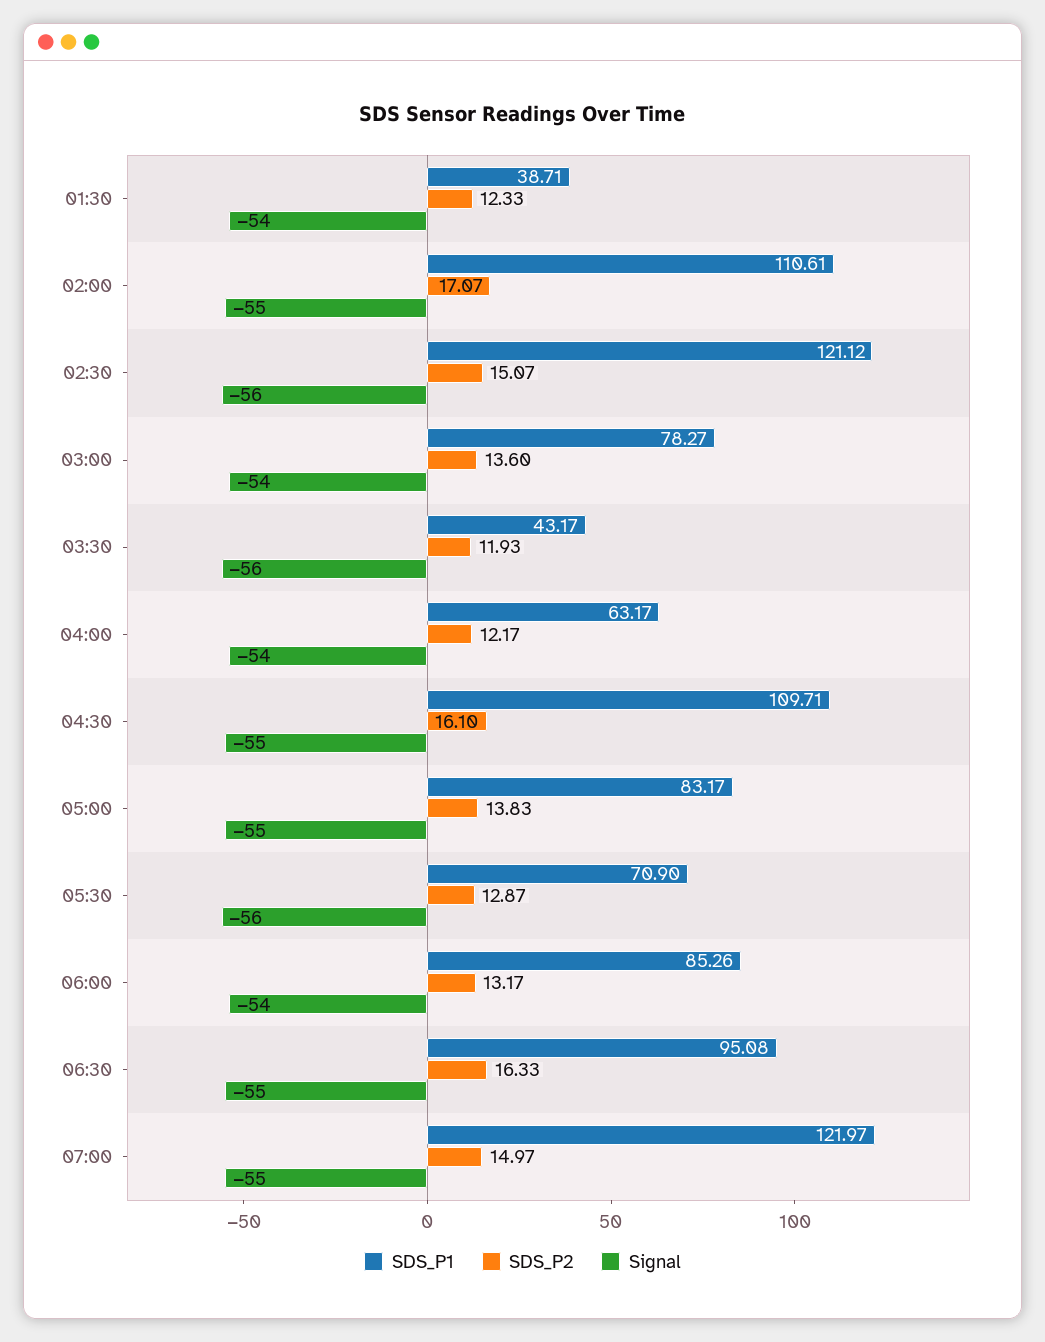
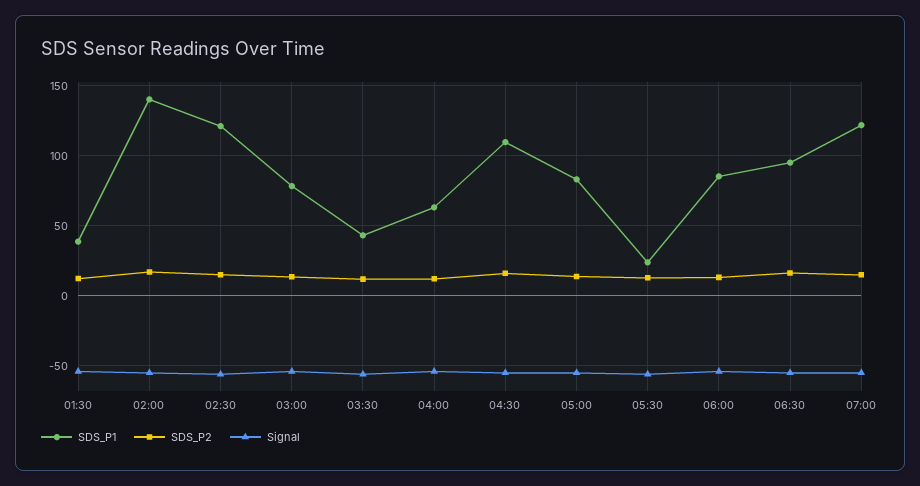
SDS_P1, 02:00: 110.61 -> 140
SDS_P1, 05:30: 70.9 -> 25

